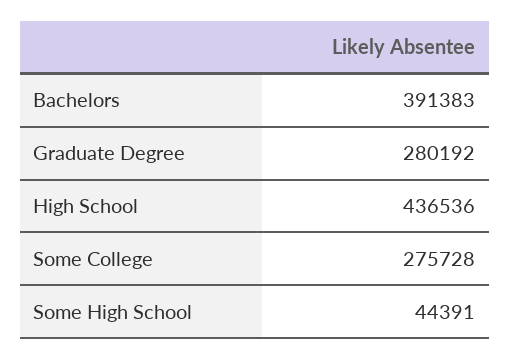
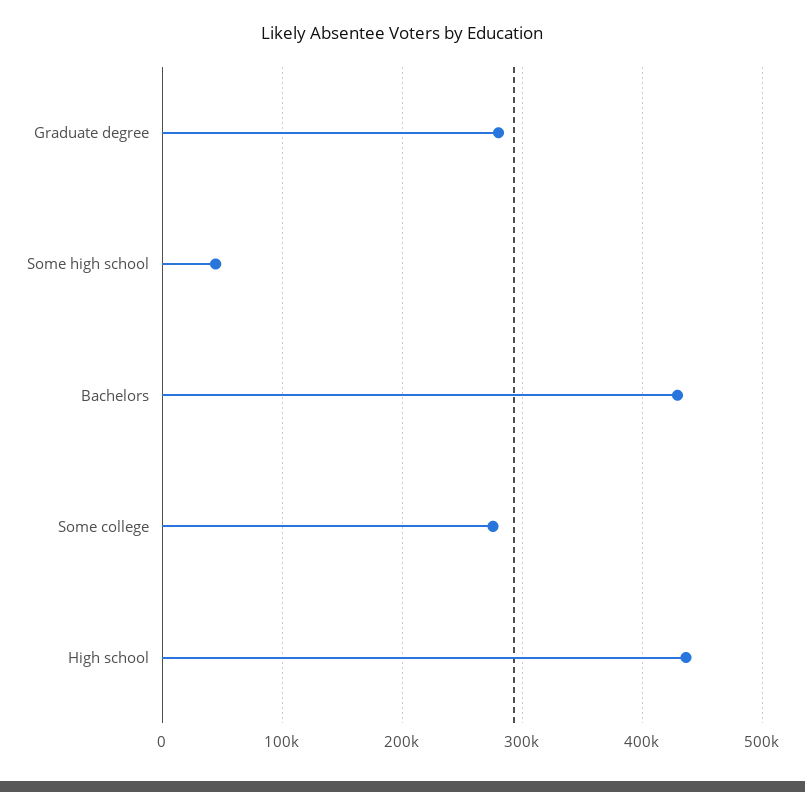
Bachelors: 391383 -> 430000

